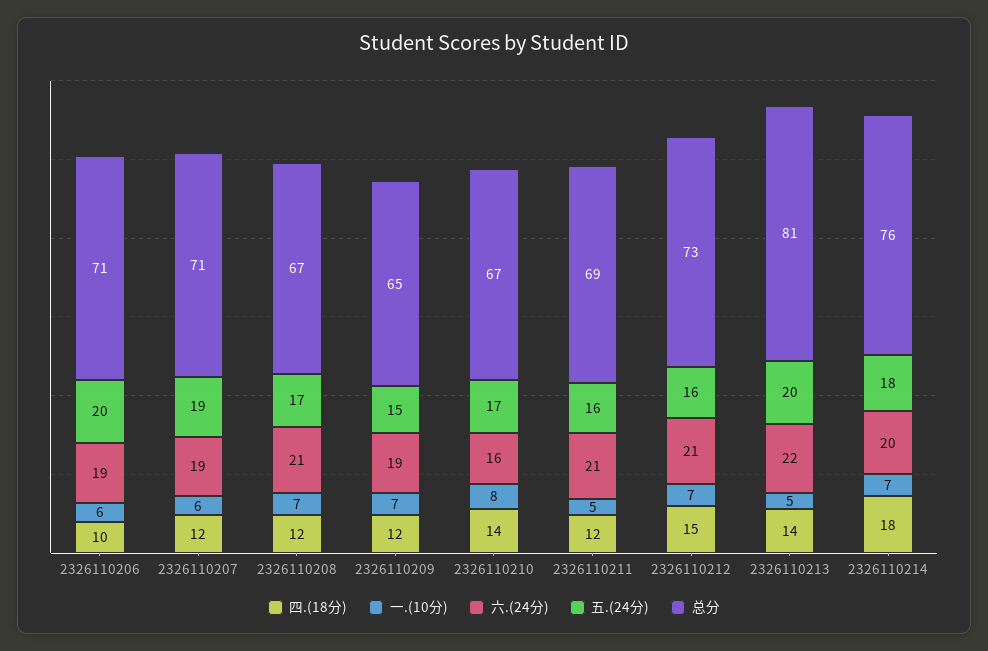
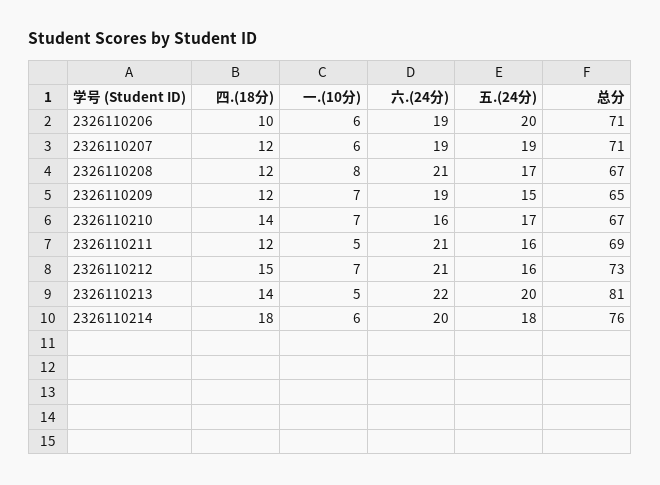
一.(10分), 2326110208: 7 -> 8
一.(10分), 2326110210: 8 -> 7
一.(10分), 2326110214: 7 -> 6

